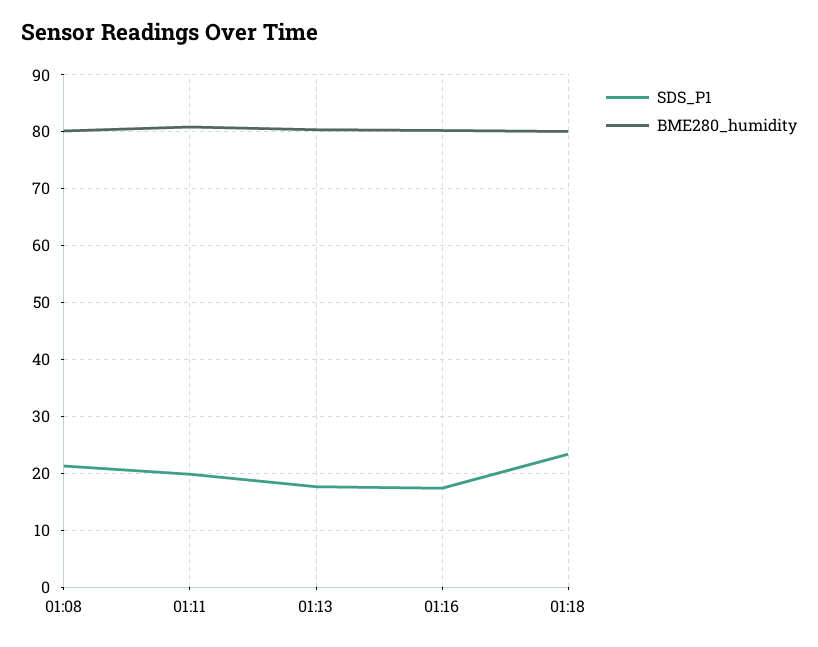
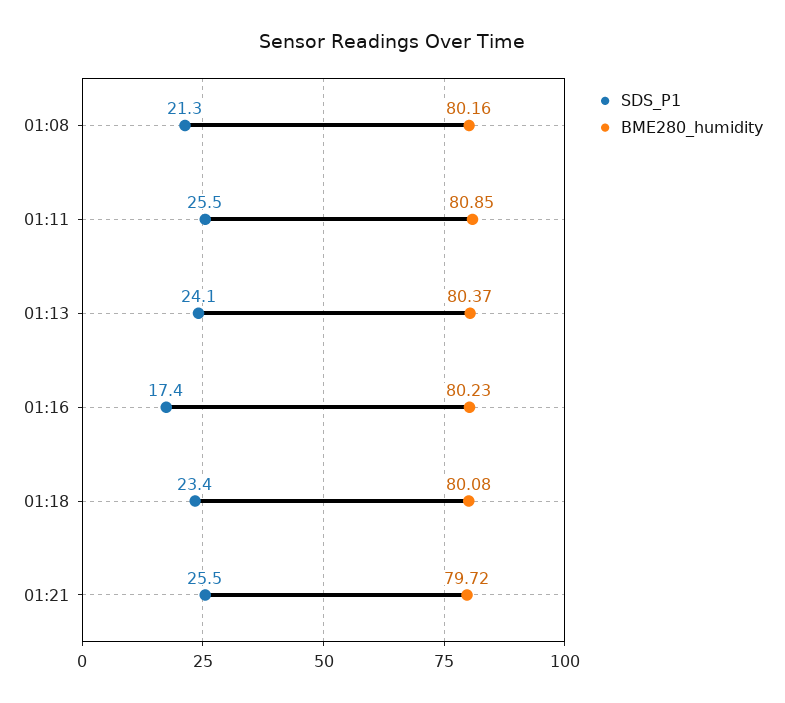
SDS_P1, 01:11: 20 -> 25.5
SDS_P1, 01:13: 18 -> 24.1
SDS_P1, 01:21: none -> 25.5
BME280_humidity, 01:21: none -> 79.72

